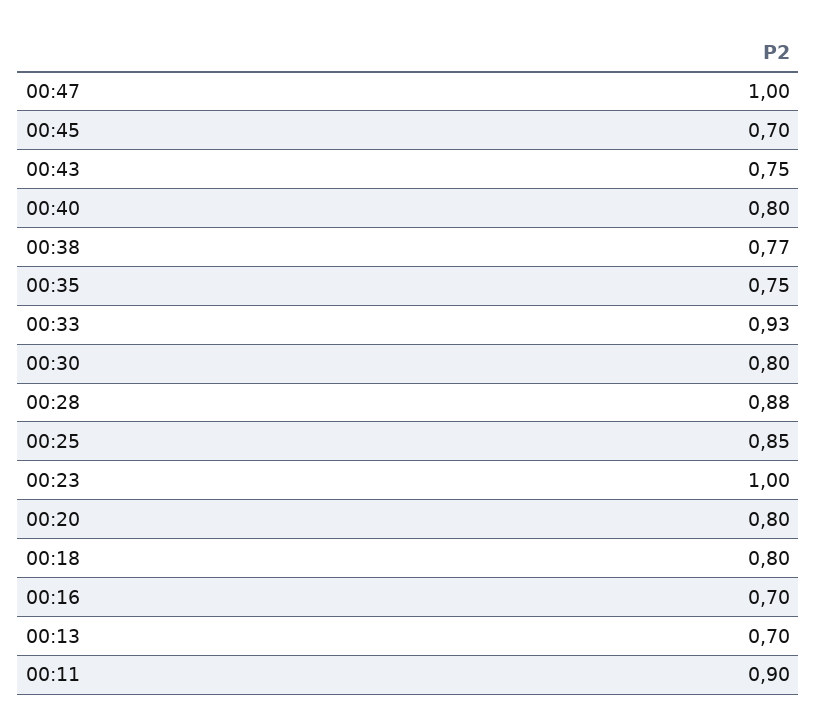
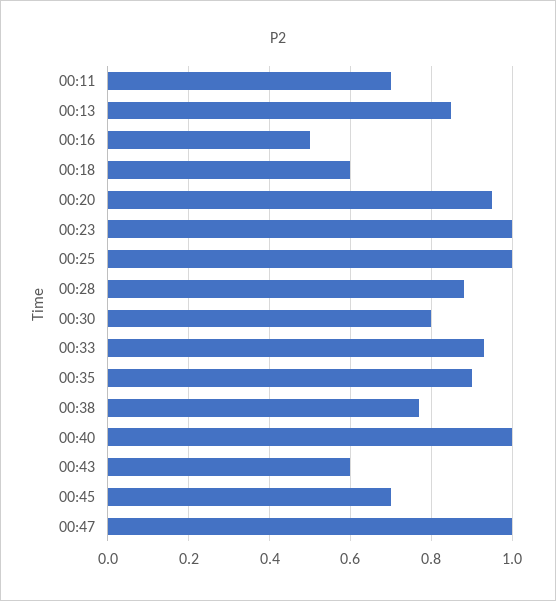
00:43: 0.75 -> 0.6
00:40: 0.8 -> 1
00:35: 0.75 -> 0.9
00:25: 0.85 -> 1
00:20: 0.8 -> 0.95
00:18: 0.8 -> 0.6
00:16: 0.7 -> 0.5
00:13: 0.7 -> 0.85
00:11: 0.9 -> 0.7

